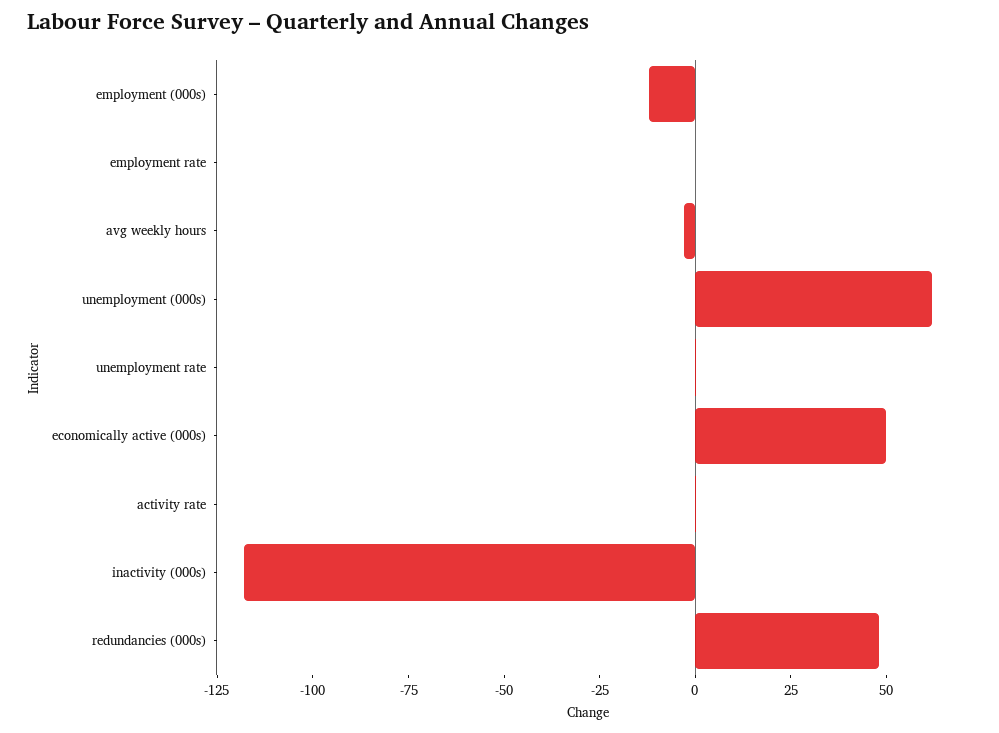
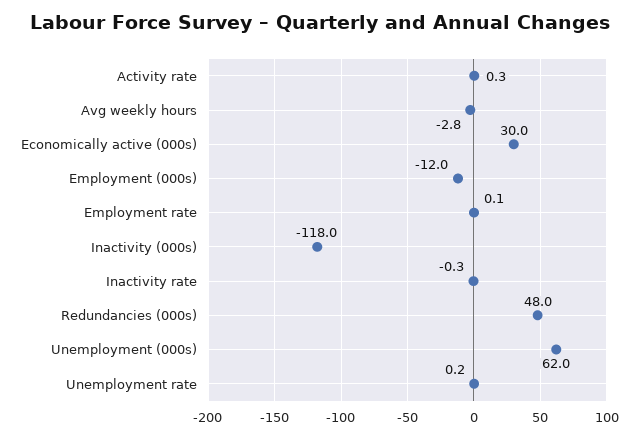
economically active (000s): 50 -> 30
Inactivity rate: none -> -0.3

